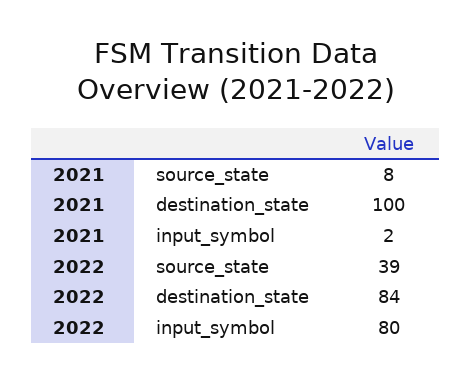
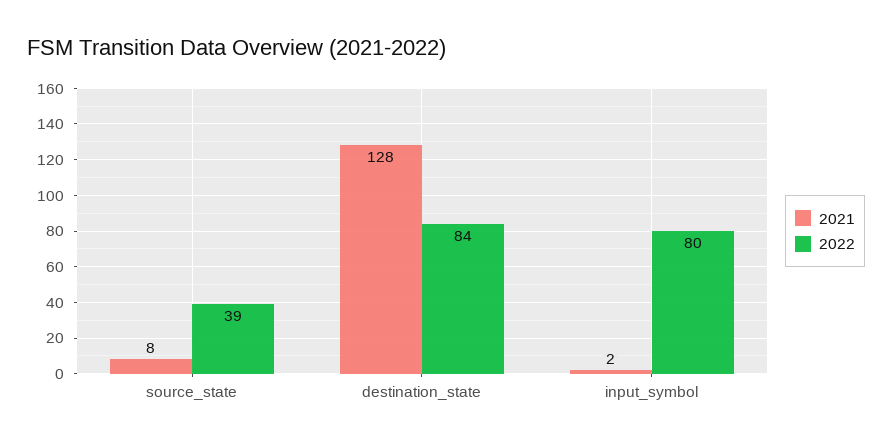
2021, destination_state: 100 -> 128

